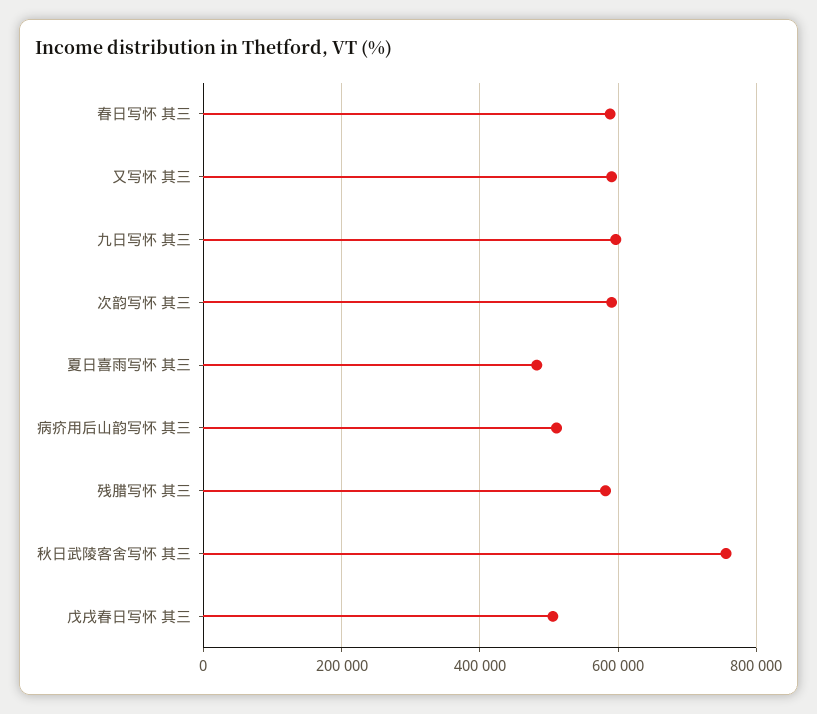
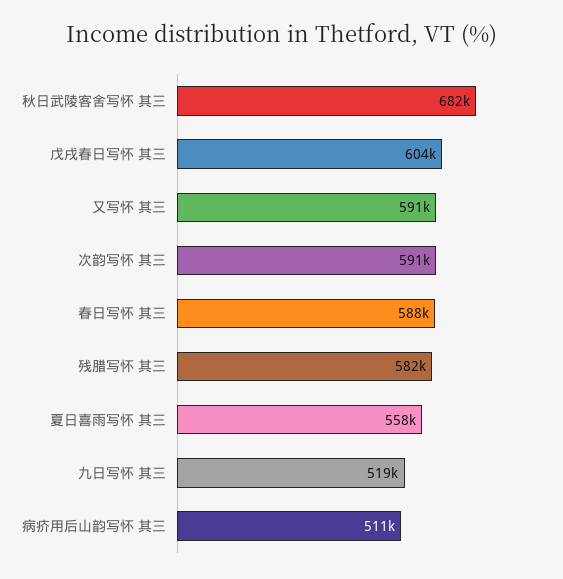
九日写怀 其三: 600000 -> 519000
夏日喜雨写怀 其三: 480000 -> 558000
秋日武陵客舍写怀 其三: 760000 -> 682000
戊戌春日写怀 其三: 500000 -> 604000

